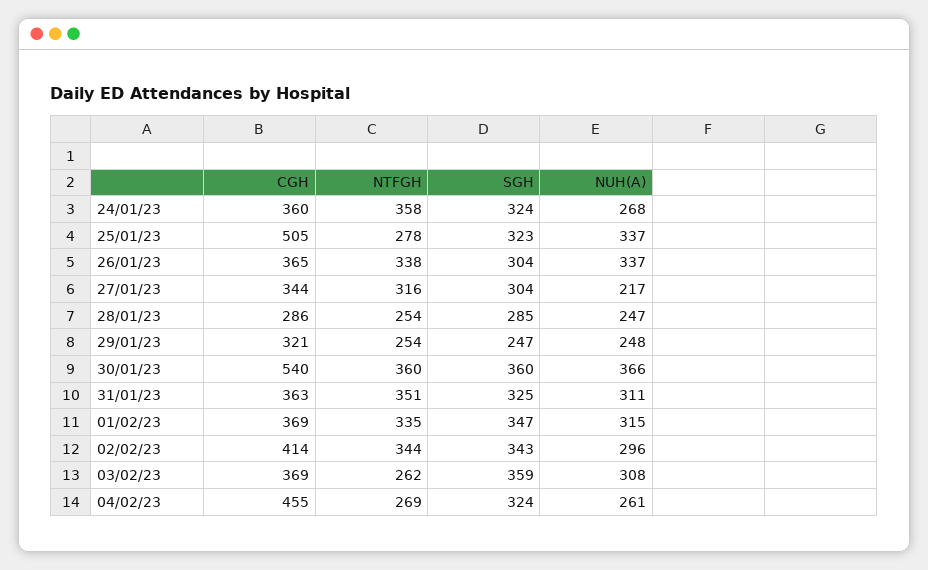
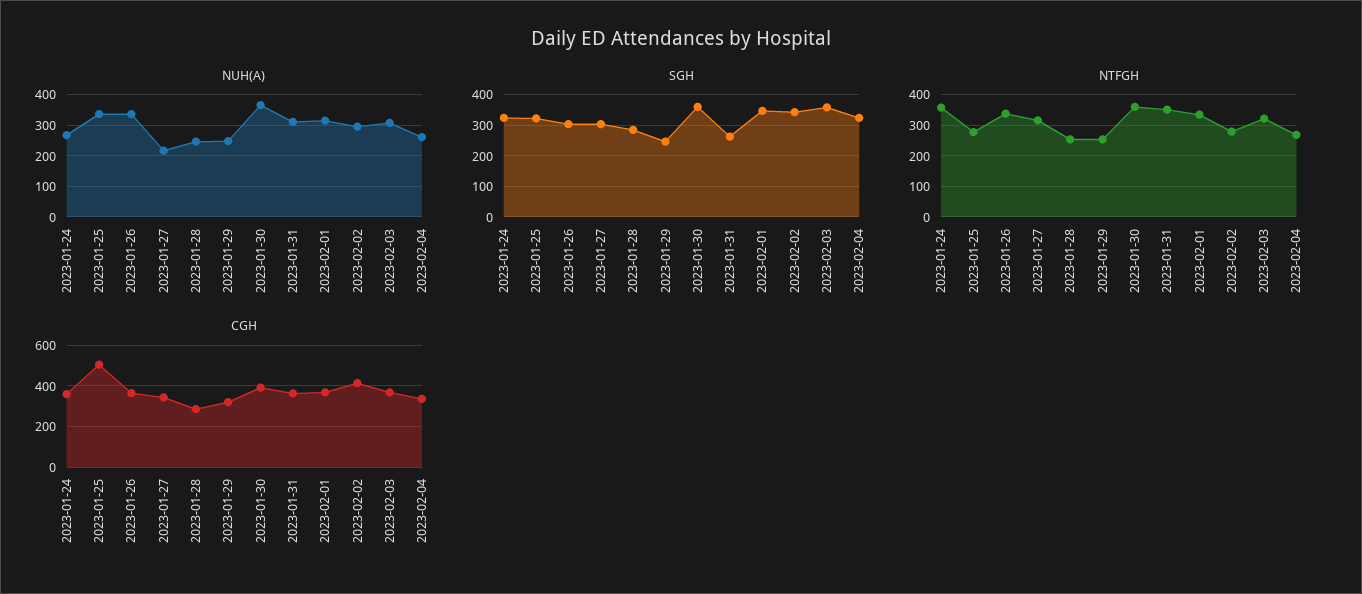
CGH, 30/01/23: 540 -> 400
SGH, 31/01/23: 325 -> 260
NTFGH, 02/02/23: 344 -> 280
NTFGH, 03/02/23: 262 -> 320
CGH, 04/02/23: 455 -> 350

